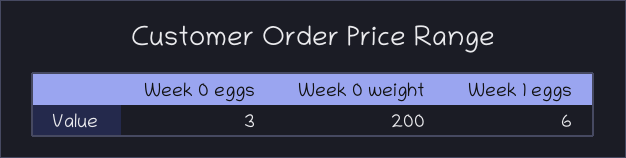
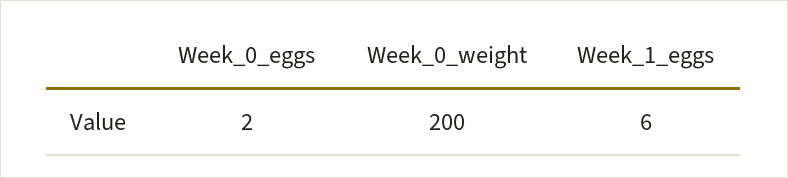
Week 0 eggs: 3 -> 2

